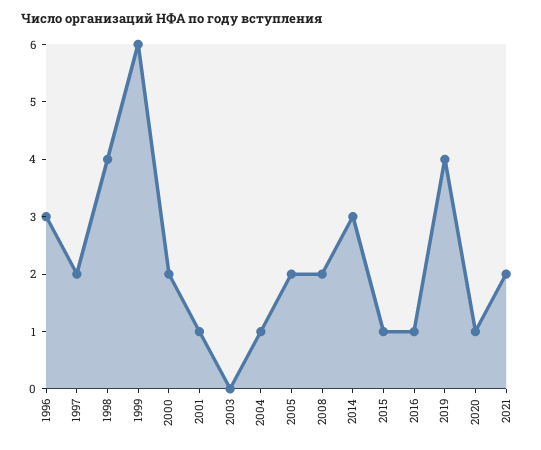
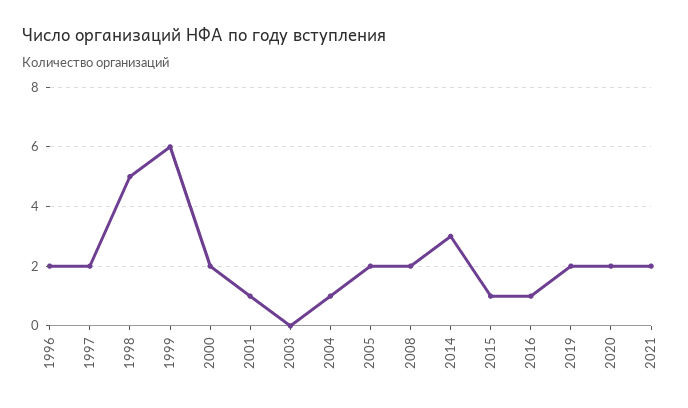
1996: 3 -> 2
1998: 4 -> 5
2019: 4 -> 2
2020: 1 -> 2

